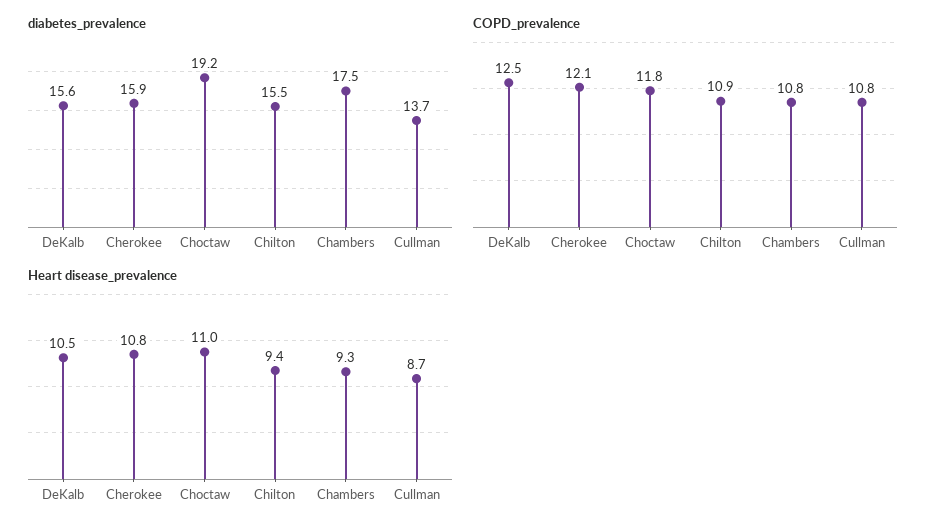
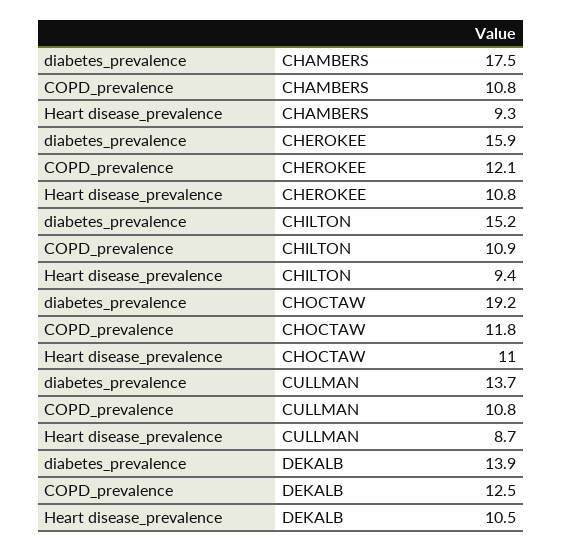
diabetes_prevalence, DeKalb: 15.6 -> 13.9
diabetes_prevalence, Chilton: 15.5 -> 15.2

